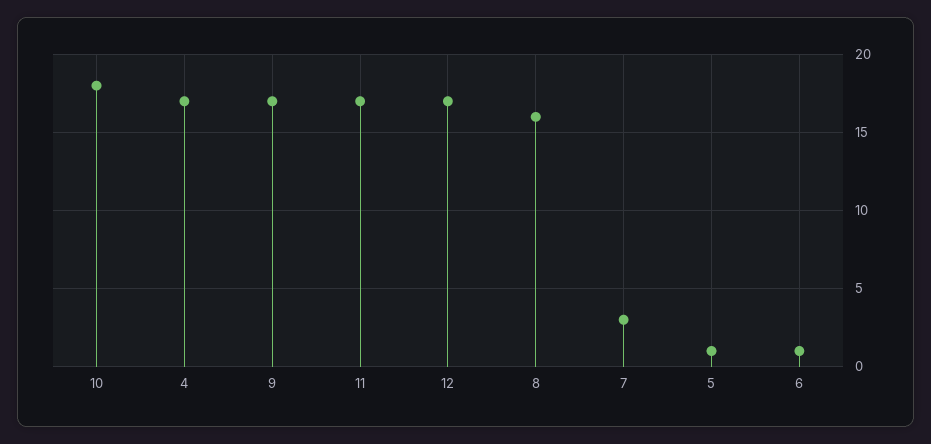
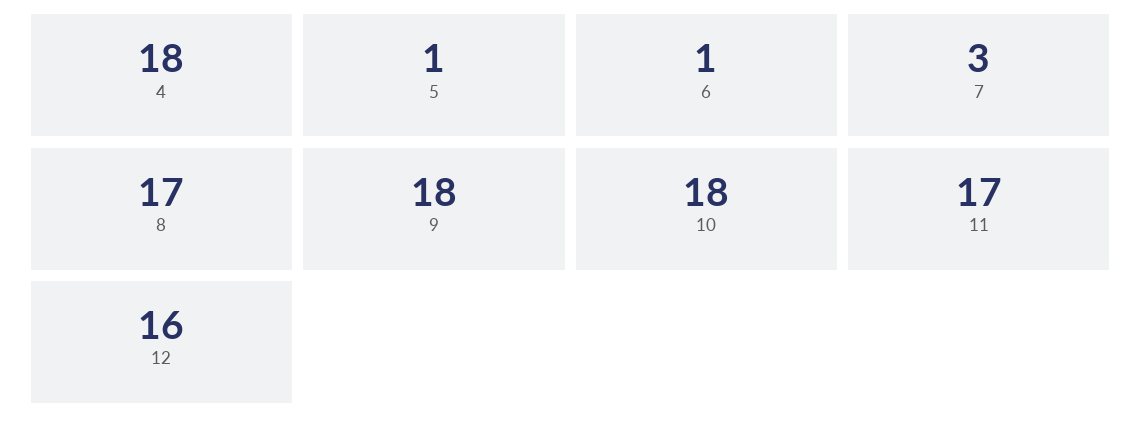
4: 17 -> 18
9: 17 -> 18
12: 17 -> 16
8: 16 -> 17

